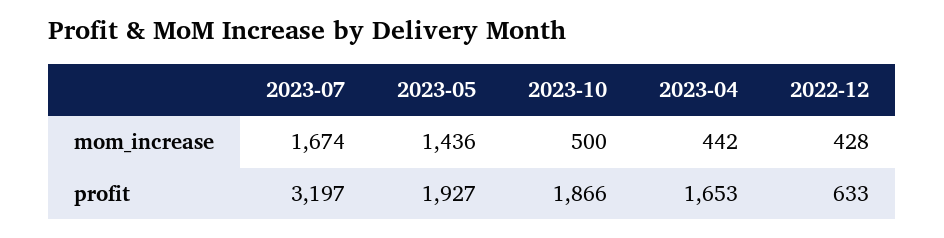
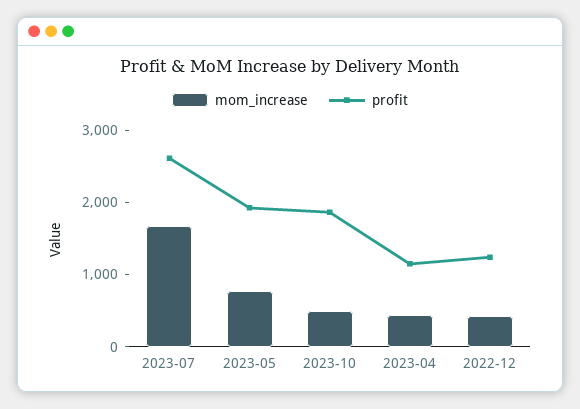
mom_increase, 2023-05: 1436 -> 800
profit, 2023-07: 3197 -> 2600
profit, 2023-04: 1653 -> 1200
profit, 2022-12: 633 -> 1200

